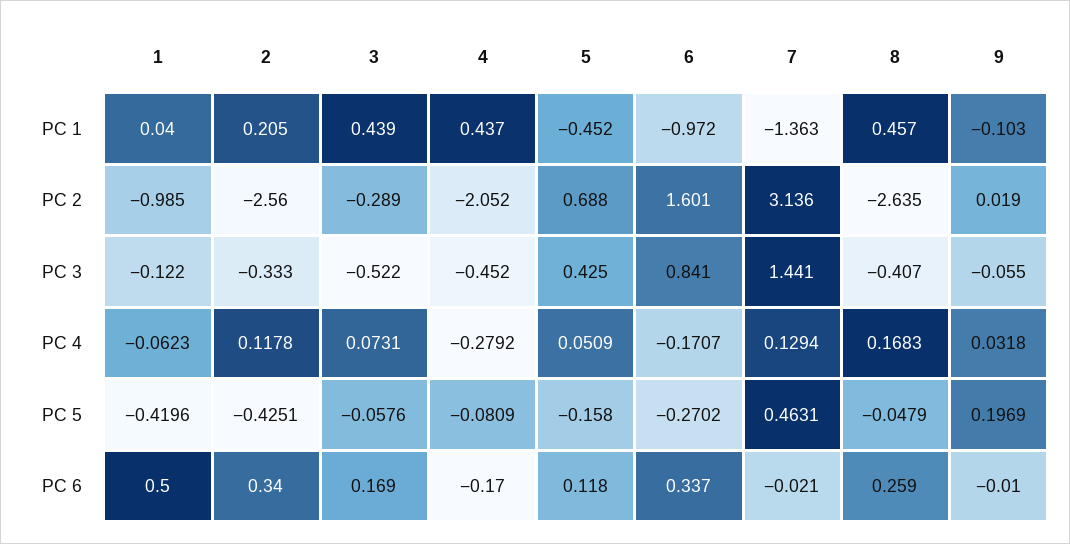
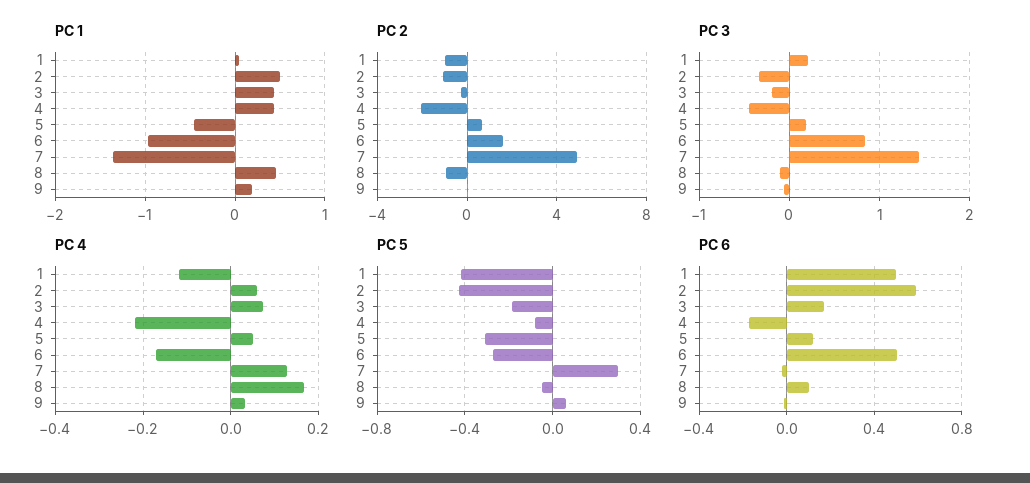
PC 1, 2: 0.205 -> 0.5
PC 1, 9: -0.103 -> 0.2
PC 2, 2: -2.56 -> -1
PC 2, 7: 3.136 -> 5
PC 2, 8: -2.635 -> -1
PC 3, 1: -0.122 -> 0.2
PC 3, 3: -0.522 -> -0.2
PC 3, 5: 0.425 -> 0.2
PC 3, 8: -0.407 -> -0.1
PC 4, 1: -0.0623 -> -0.12
PC 4, 2: 0.1178 -> 0.06
PC 4, 4: -0.2792 -> -0.22
PC 5, 3: -0.0576 -> -0.2
PC 5, 5: -0.158 -> -0.3
PC 5, 7: 0.4631 -> 0.3
PC 5, 9: 0.1969 -> 0.05
PC 6, 2: 0.34 -> 0.6
PC 6, 6: 0.337 -> 0.5
PC 6, 8: 0.259 -> 0.1

